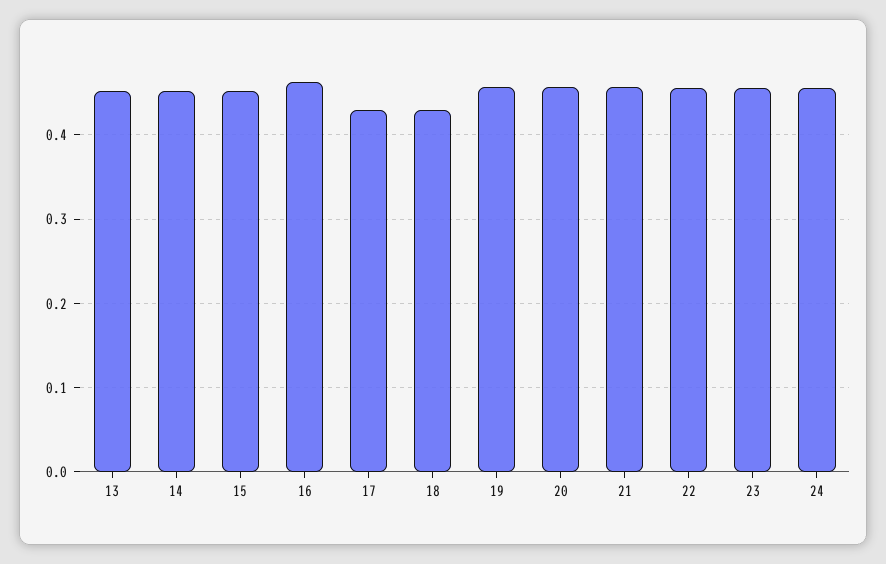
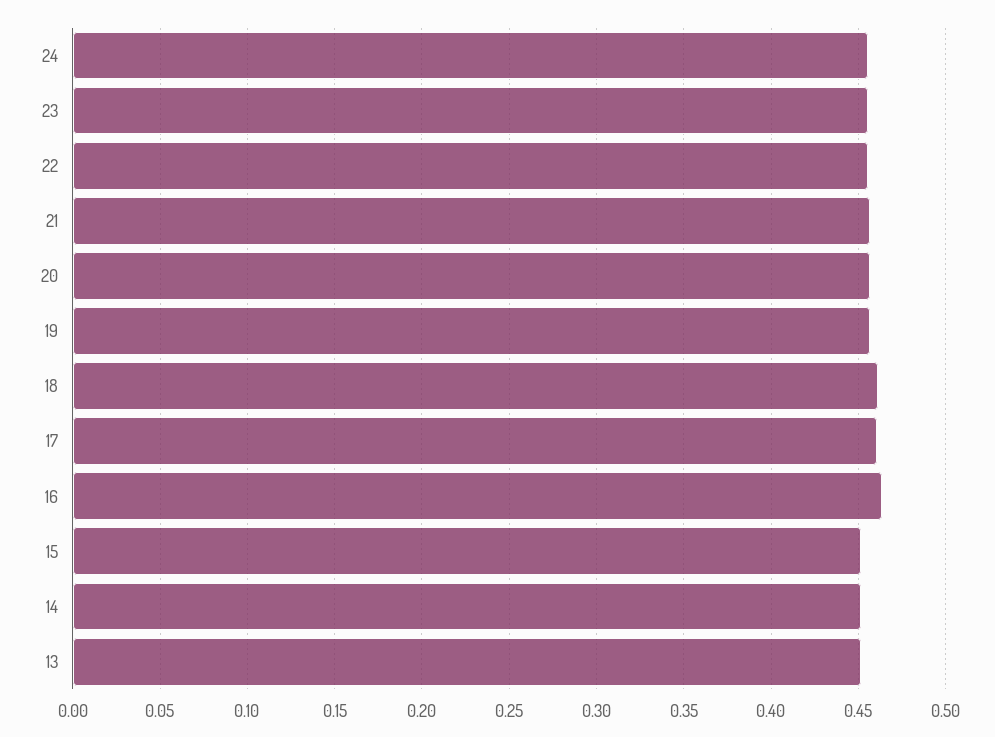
17: 0.43 -> 0.46
18: 0.43 -> 0.46

